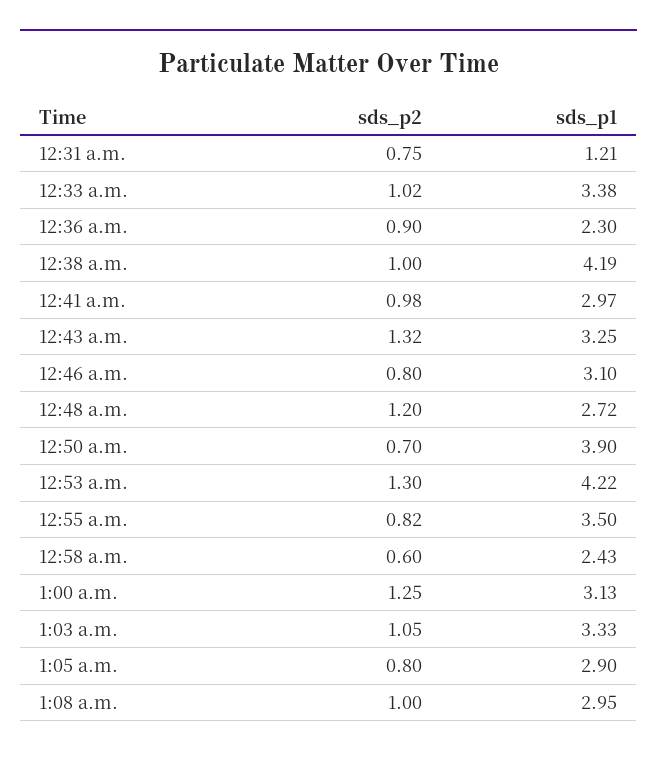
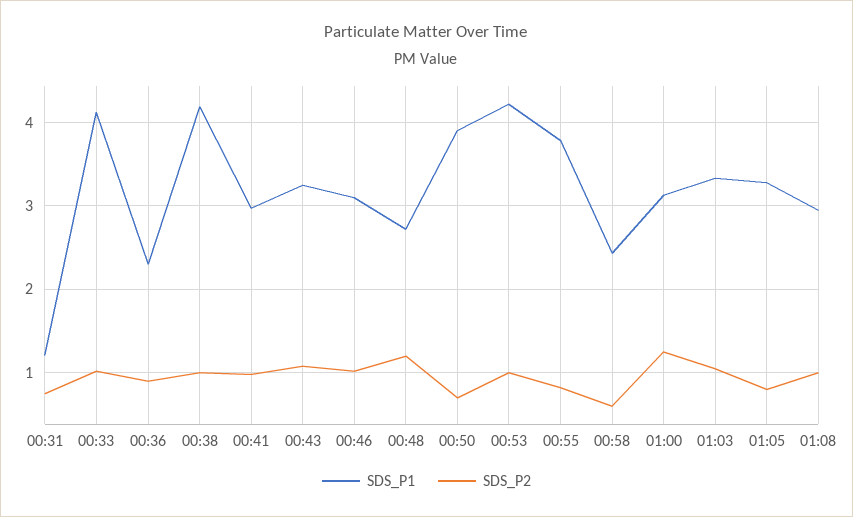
sds_p1, 12:33 a.m.: 3.38 -> 4.1
sds_p2, 12:43 a.m.: 1.32 -> 1.1
sds_p2, 12:46 a.m.: 0.8 -> 1
sds_p2, 12:53 a.m.: 1.3 -> 1
sds_p1, 12:55 a.m.: 3.5 -> 3.8
sds_p1, 1:05 a.m.: 2.9 -> 3.3

